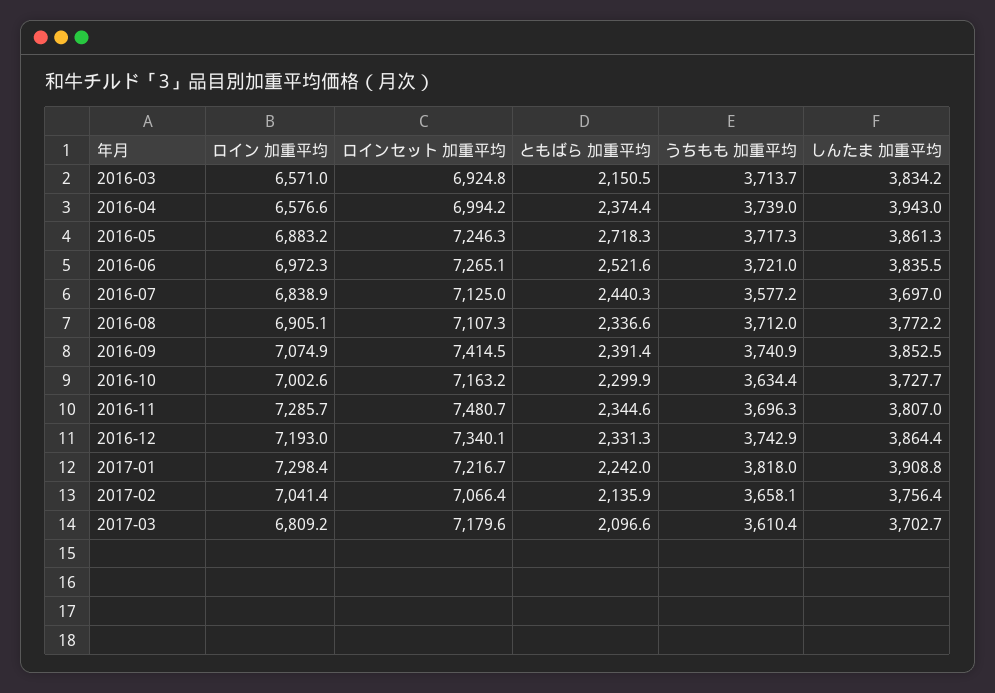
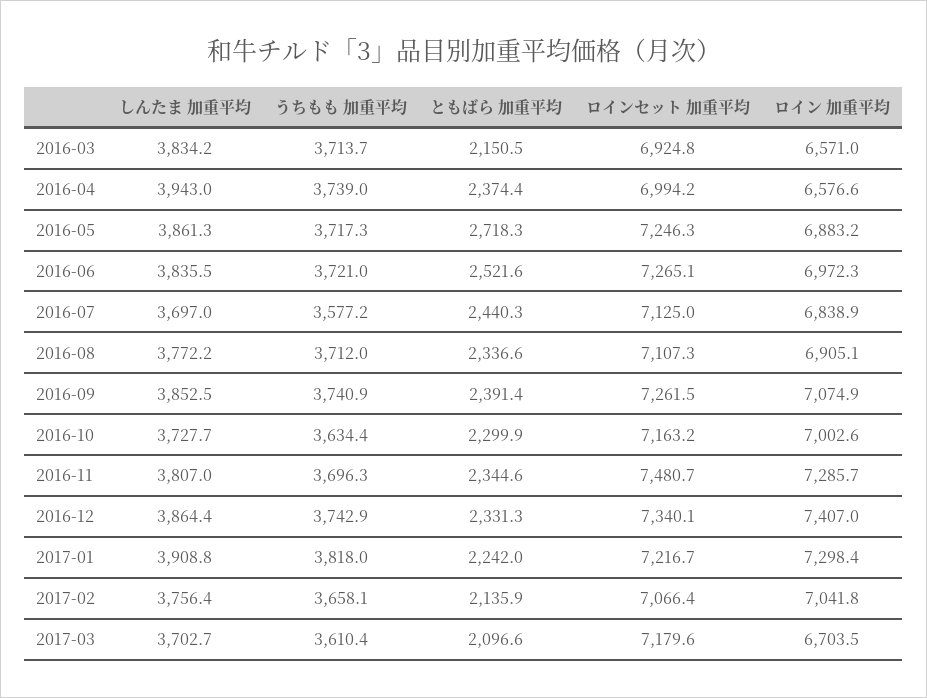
ロインセット 加重平均, 2016-09: 7414.5 -> 7261.5
ロイン 加重平均, 2016-12: 7193 -> 7407
ロイン 加重平均, 2017-02: 7041.4 -> 7041.8
ロイン 加重平均, 2017-03: 6809.2 -> 6703.5

